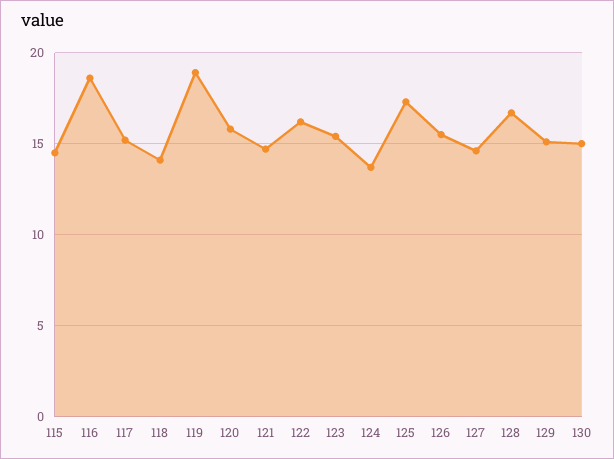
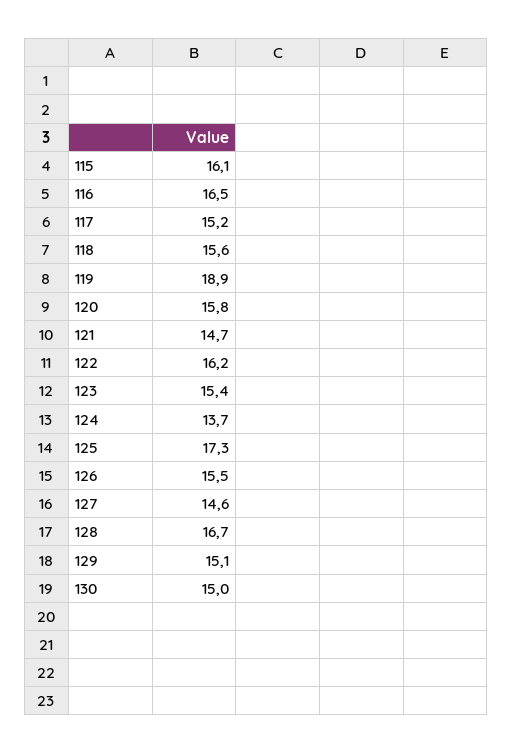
115: 14.5 -> 16.1
116: 18.5 -> 16.5
118: 14 -> 15.6

